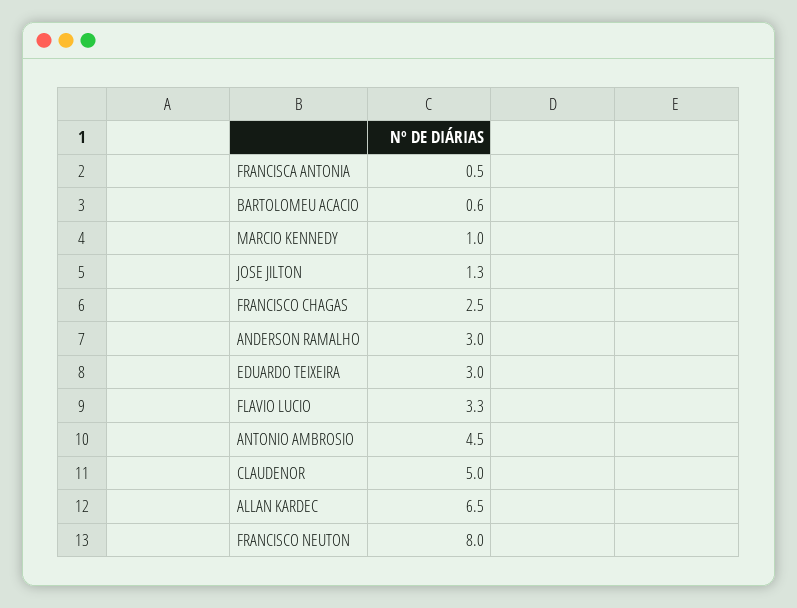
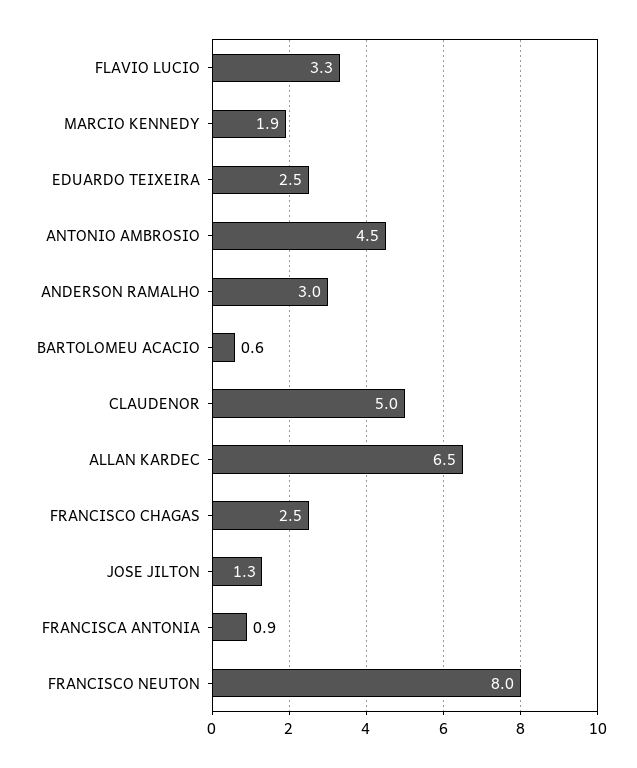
FRANCISCA ANTONIA: 0.5 -> 0.9
MARCIO KENNEDY: 1 -> 1.9
EDUARDO TEIXEIRA: 3 -> 2.5

